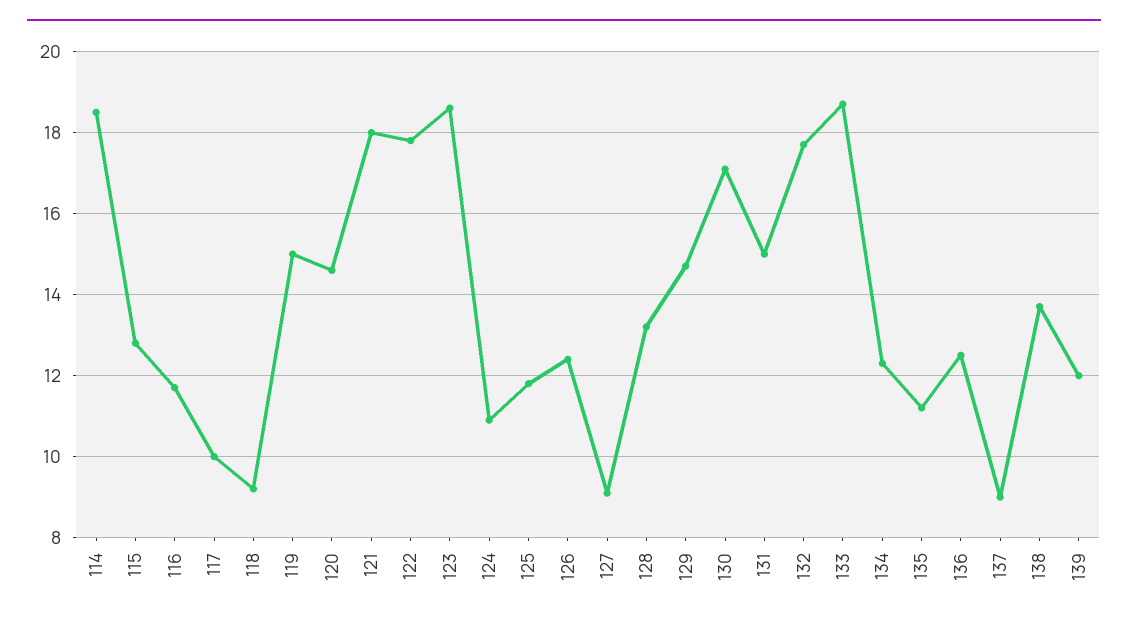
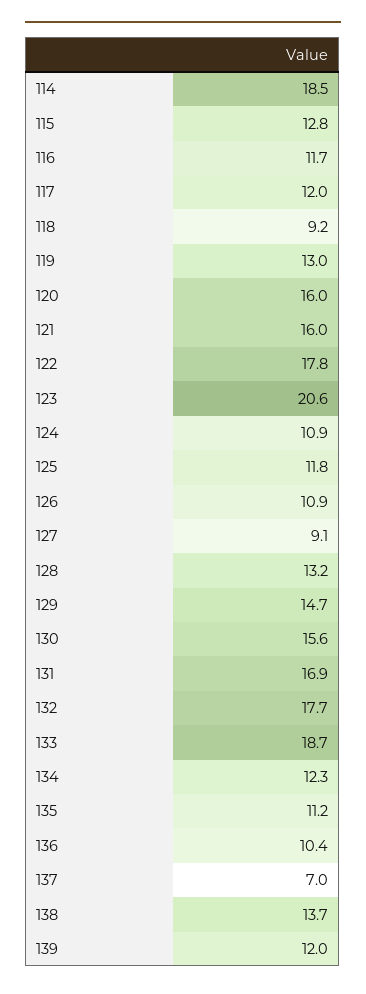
117: 10 -> 12
119: 15 -> 13
120: 14.5 -> 16
121: 18 -> 16
123: 18.5 -> 20.6
126: 12.5 -> 10.9
130: 17 -> 15.6
131: 15 -> 16.9
136: 12.5 -> 10.4
137: 9 -> 7

